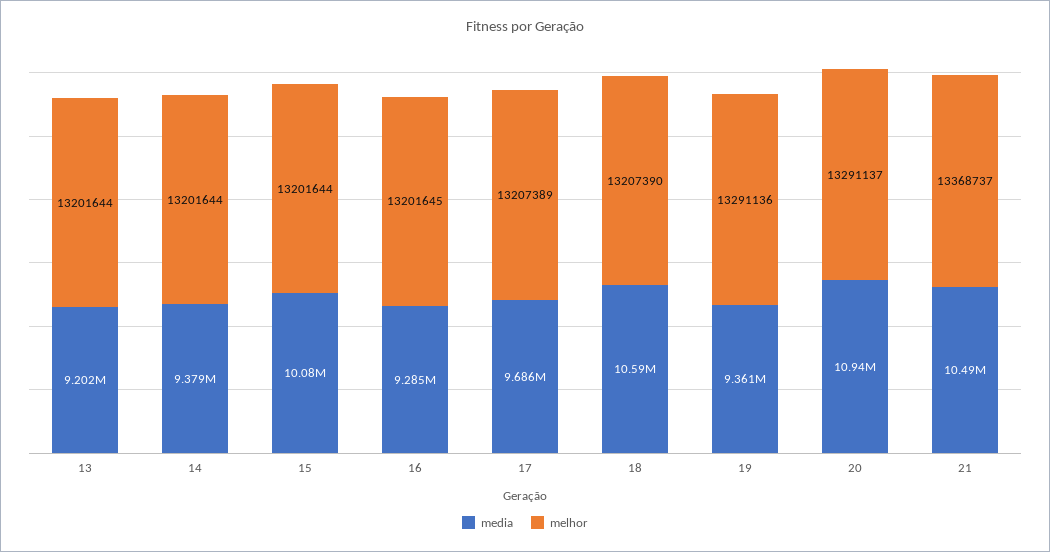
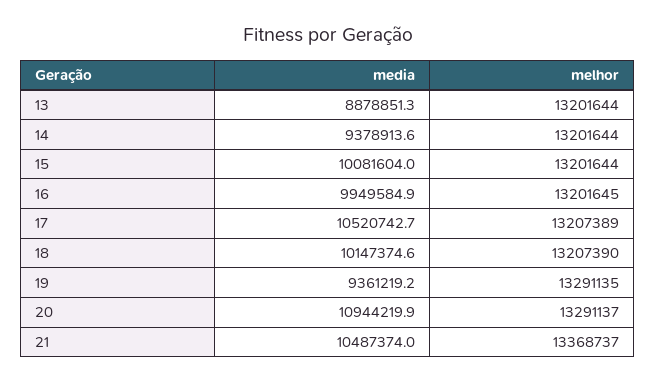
media, 13: 9202000 -> 8878851.3
media, 16: 9285000 -> 9949584.9
media, 17: 9686000 -> 10520742.7
media, 18: 10590000 -> 10147374.6
melhor, 19: 13291136 -> 13291135

